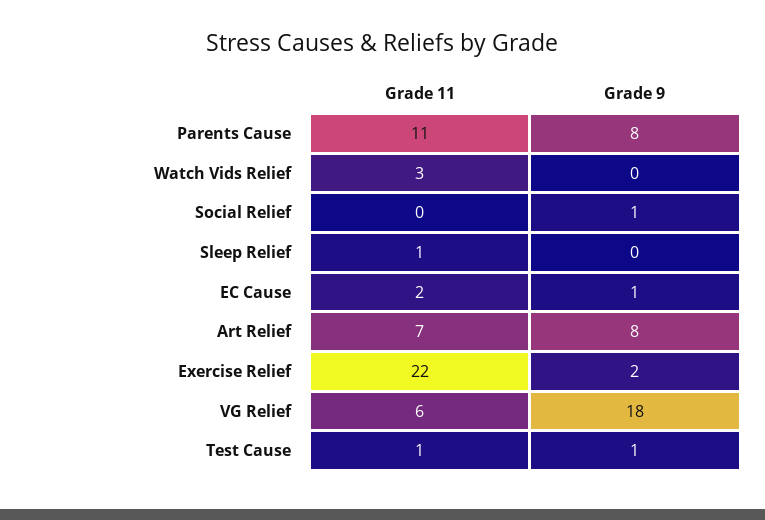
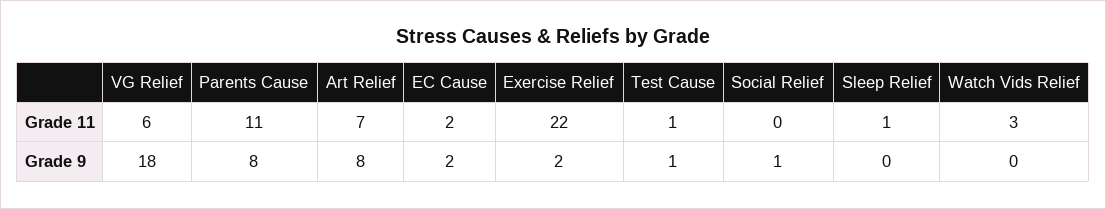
Grade 9, EC Cause: 1 -> 2

